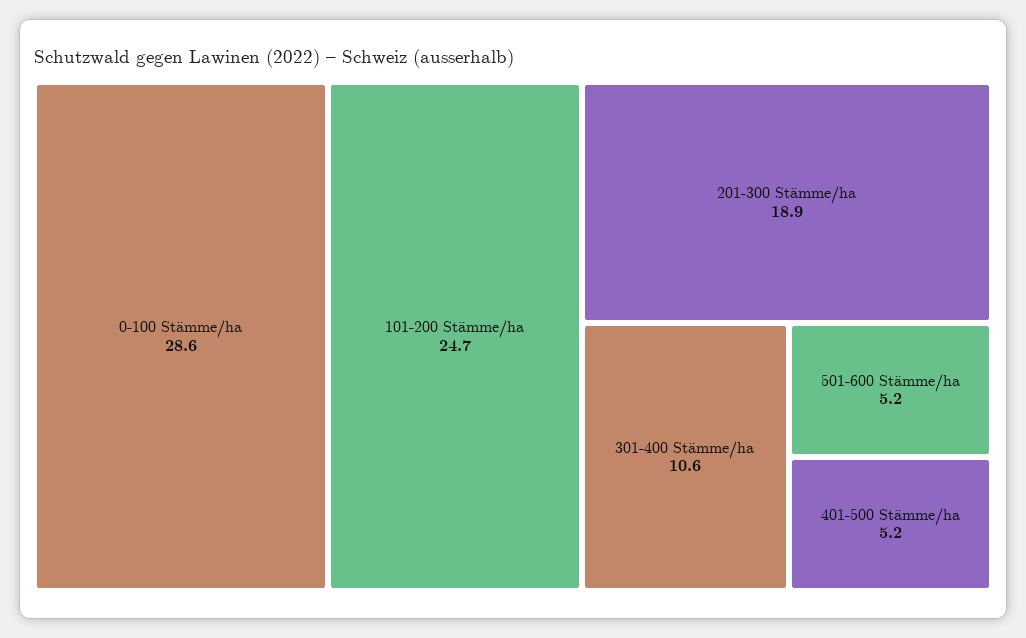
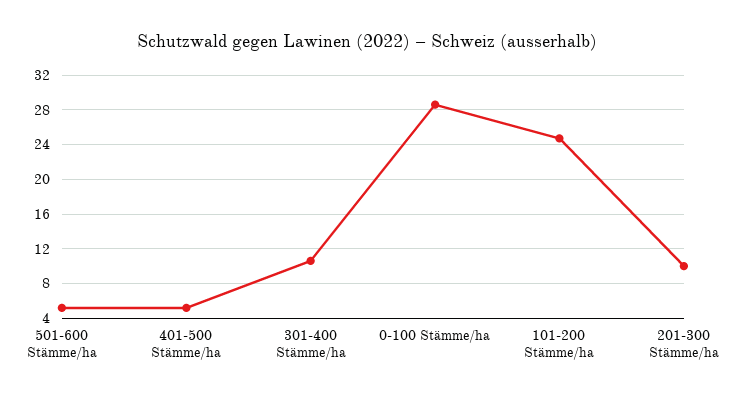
201-300 Stämme/ha: 18.9 -> 10

